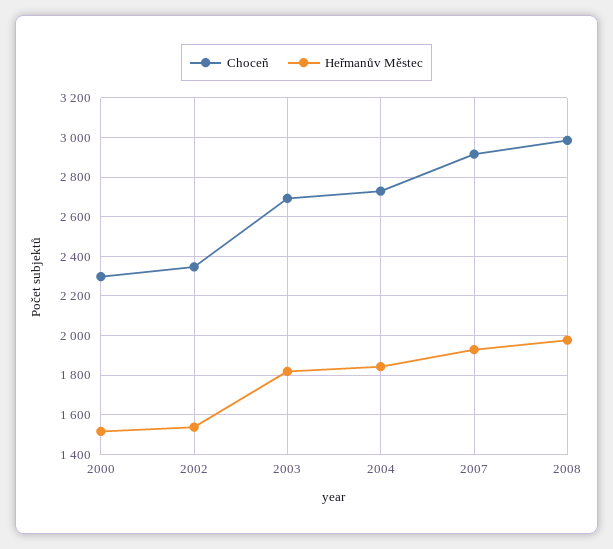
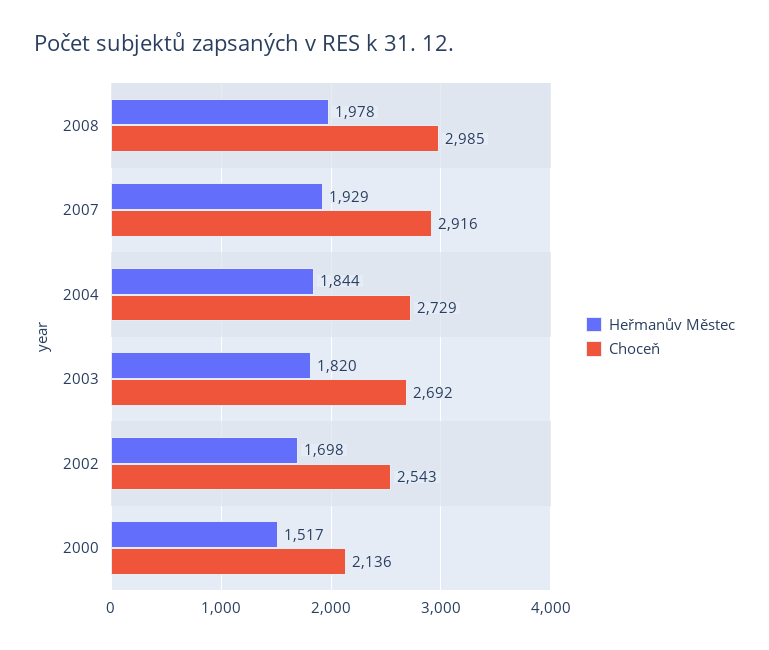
Choceň, 2000: 2300 -> 2136
Choceň, 2002: 2350 -> 2543
Heřmanův Městec, 2002: 1550 -> 1698

